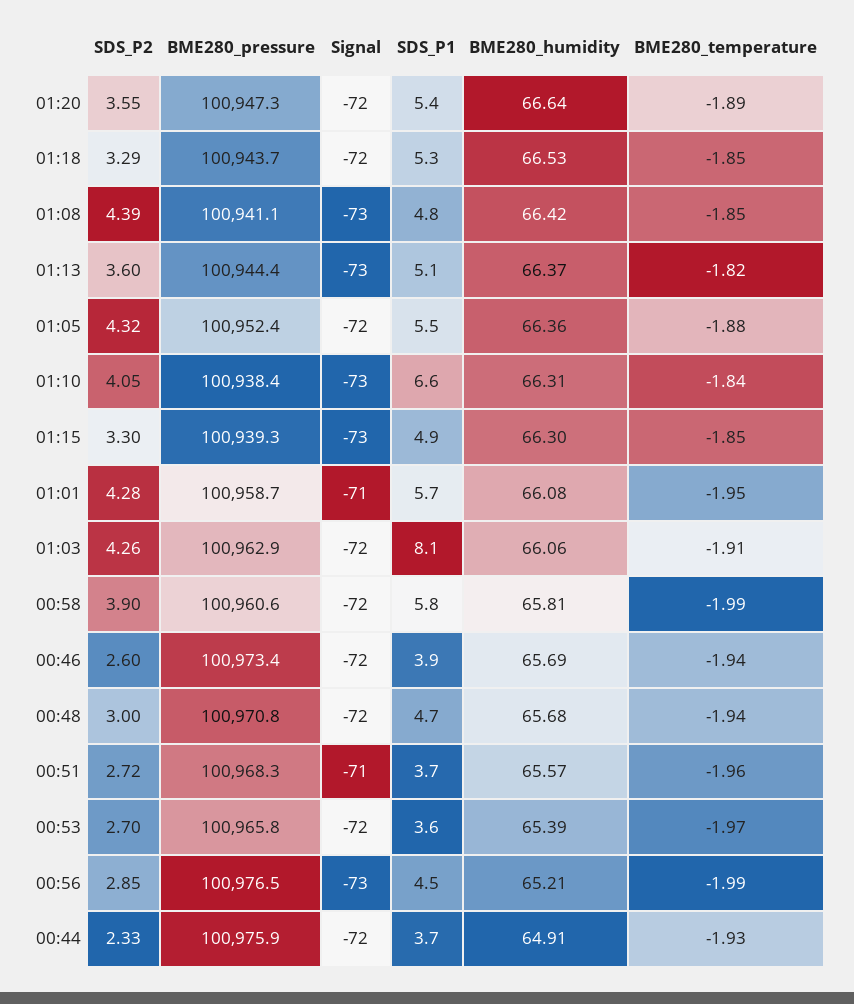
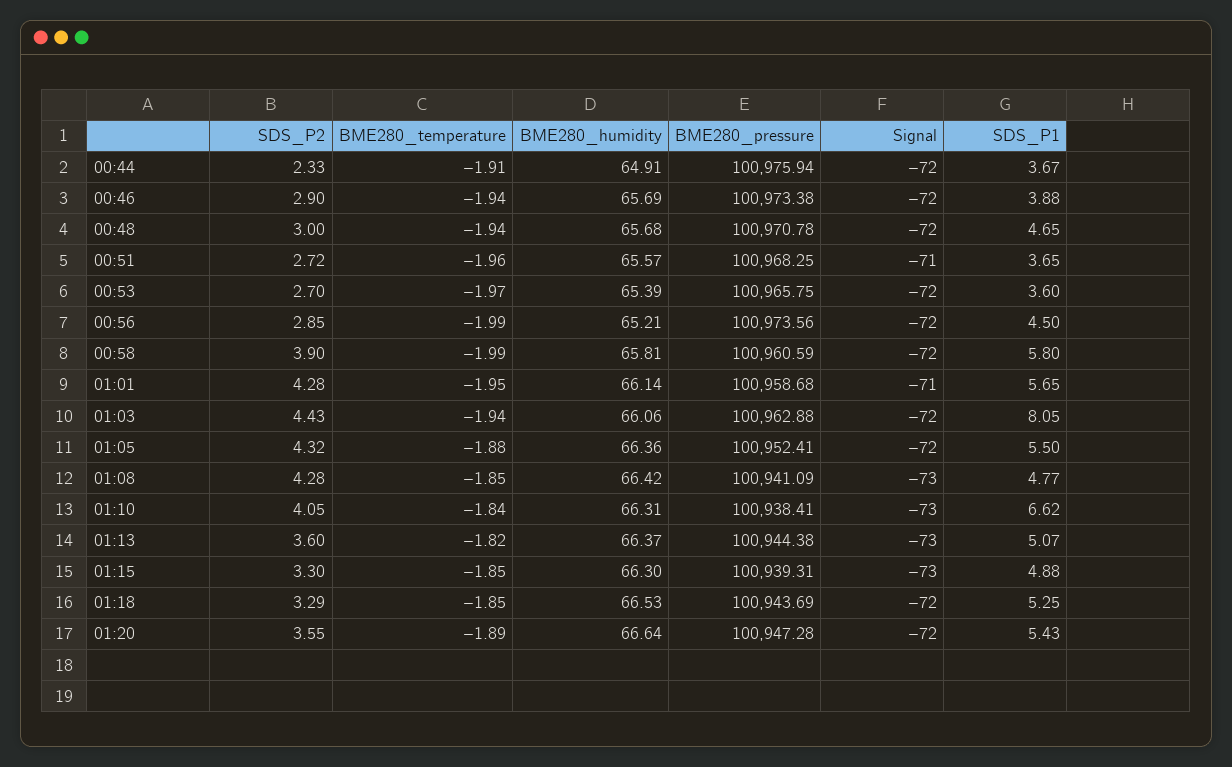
SDS_P2, 01:08: 4.39 -> 4.28
BME280_humidity, 01:01: 66.08 -> 66.14
SDS_P2, 01:03: 4.26 -> 4.43
BME280_temperature, 01:03: -1.91 -> -1.94
SDS_P2, 00:46: 2.6 -> 2.9
BME280_pressure, 00:56: 100976.5 -> 100973.56
Signal, 00:56: -73 -> -72
BME280_temperature, 00:44: -1.93 -> -1.91

